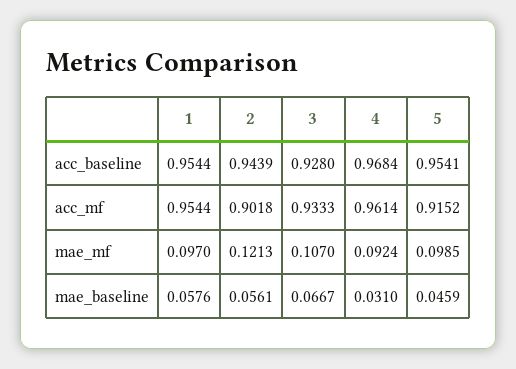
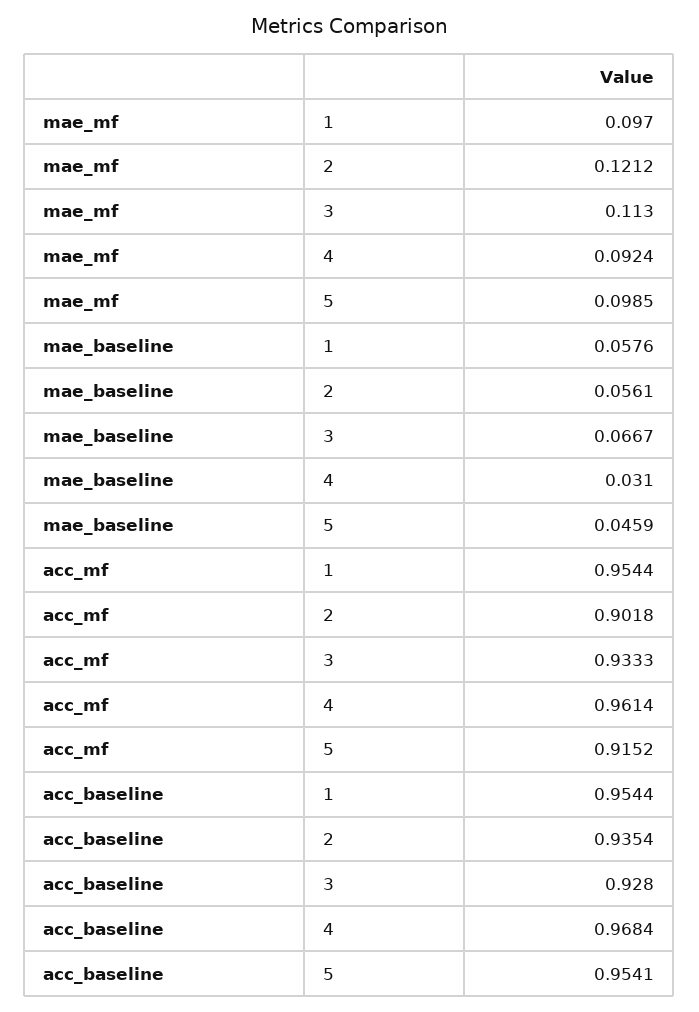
2, acc_baseline: 0.9439 -> 0.9354
2, mae_mf: 0.1213 -> 0.1212
3, mae_mf: 0.107 -> 0.113

